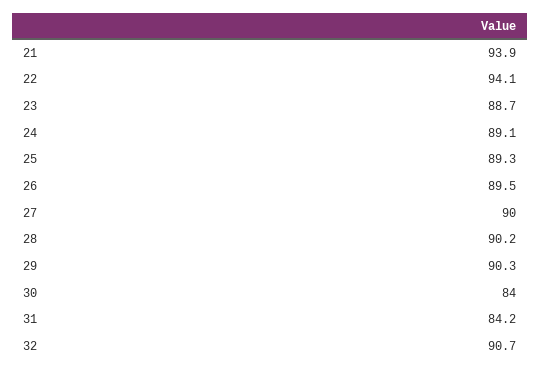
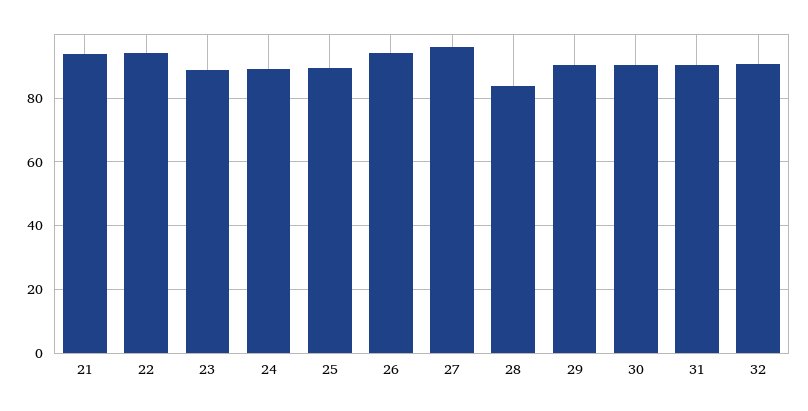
26: 89.5 -> 94
27: 90 -> 96
28: 90.2 -> 84
30: 84 -> 90
31: 84.2 -> 90

